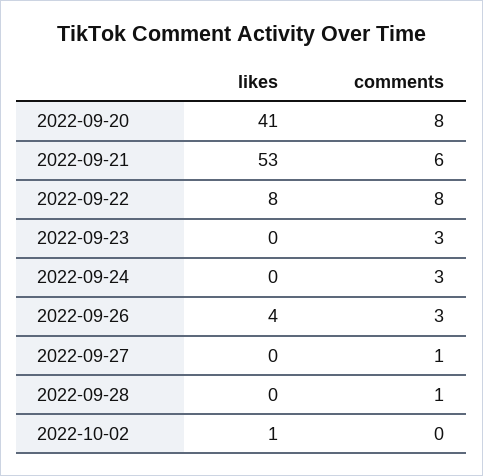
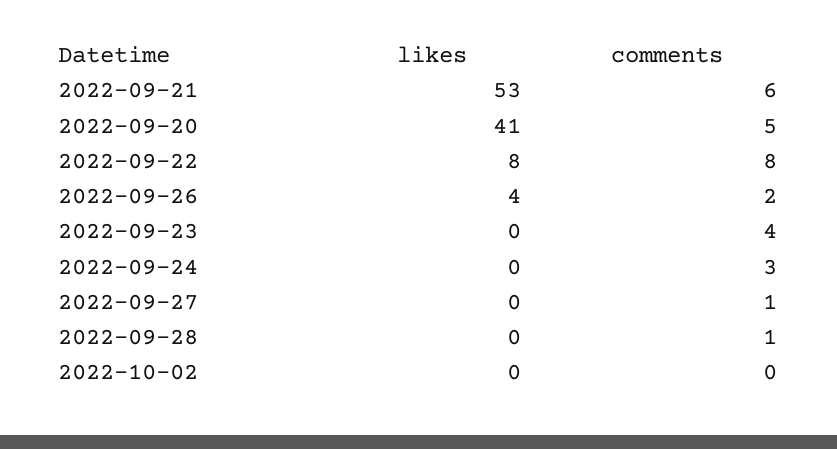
comments, 2022-09-20: 8 -> 5
comments, 2022-09-23: 3 -> 4
comments, 2022-09-26: 3 -> 2
likes, 2022-10-02: 1 -> 0

